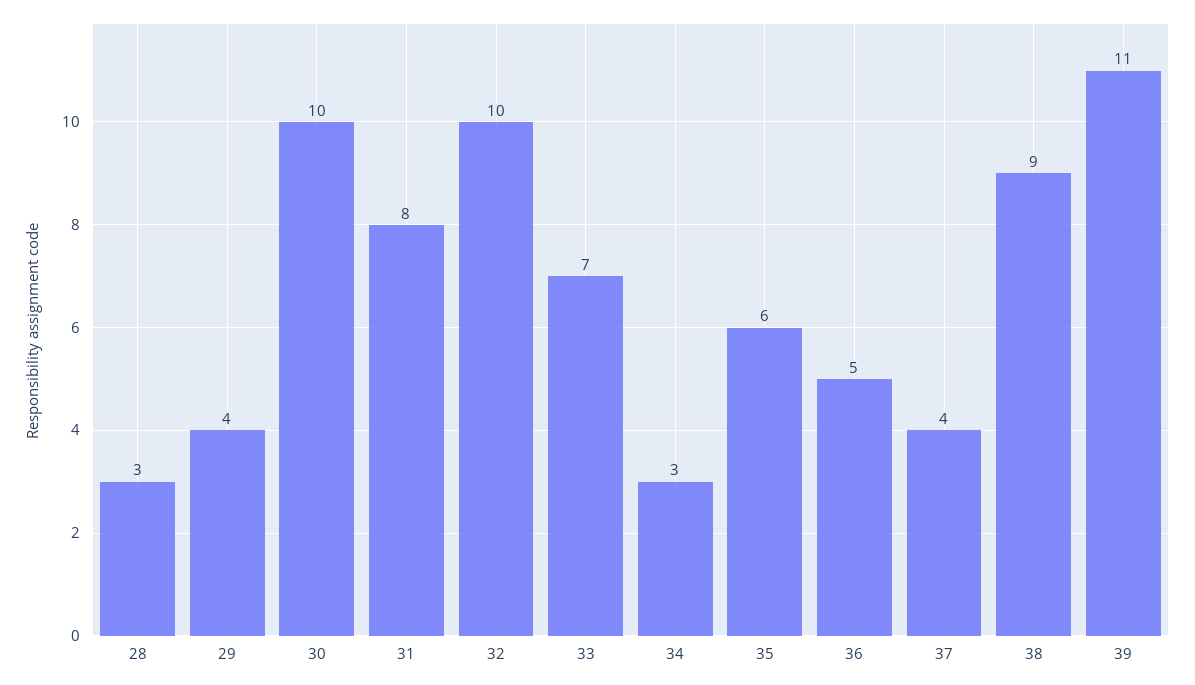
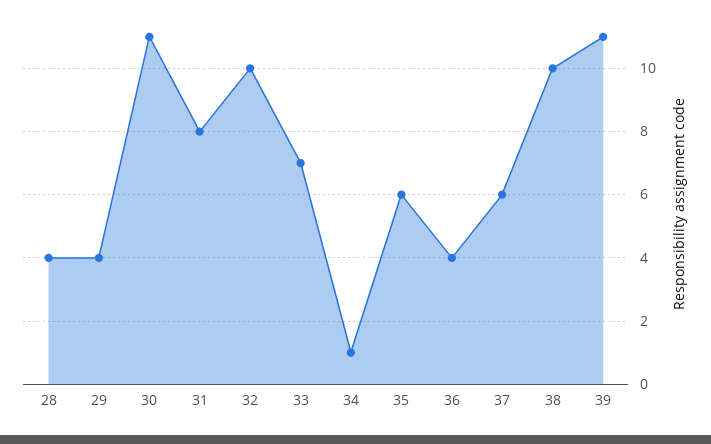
28: 3 -> 4
30: 10 -> 11
34: 3 -> 1
36: 5 -> 4
37: 4 -> 6
38: 9 -> 10

